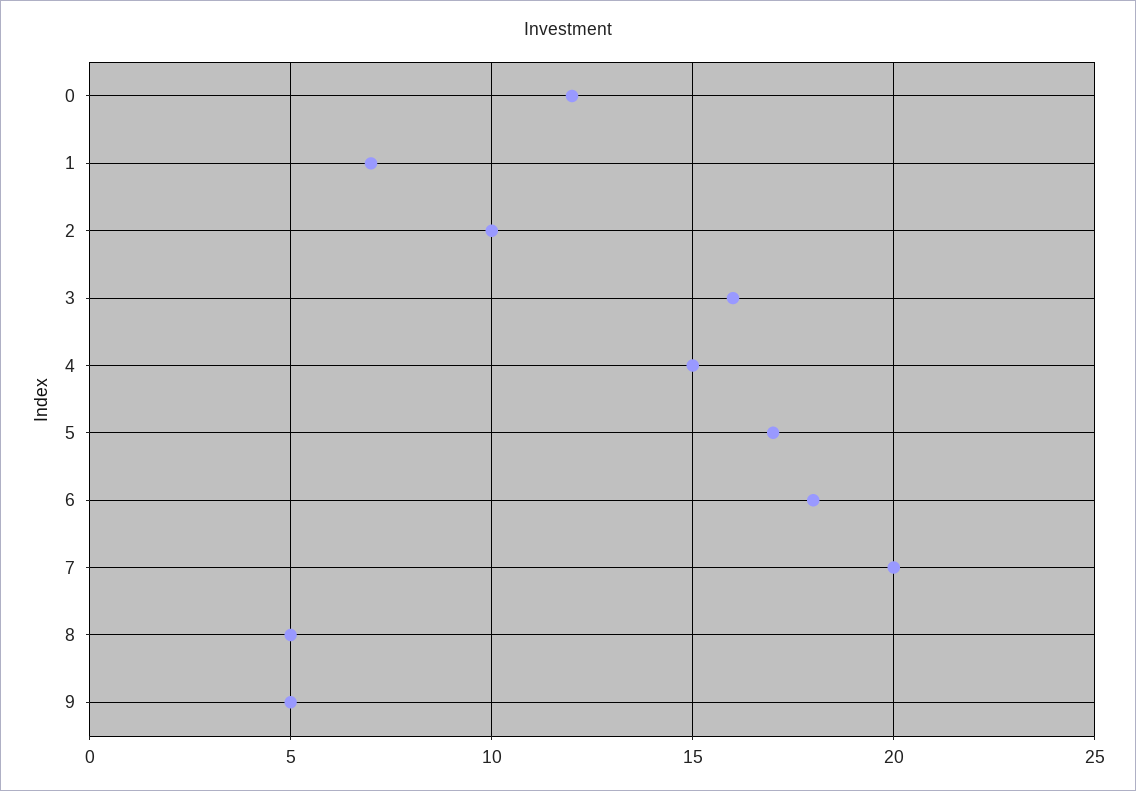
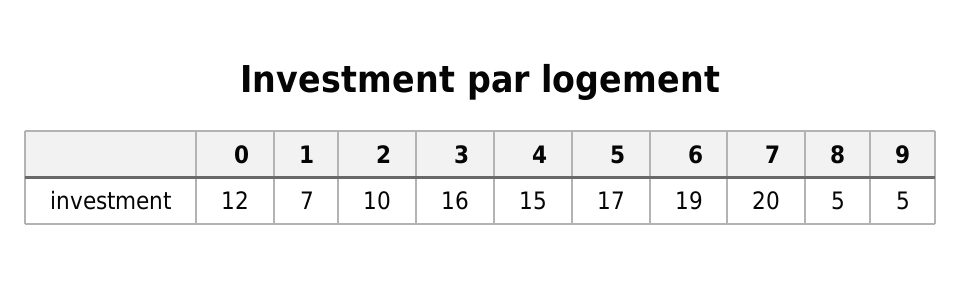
6: 18 -> 19

